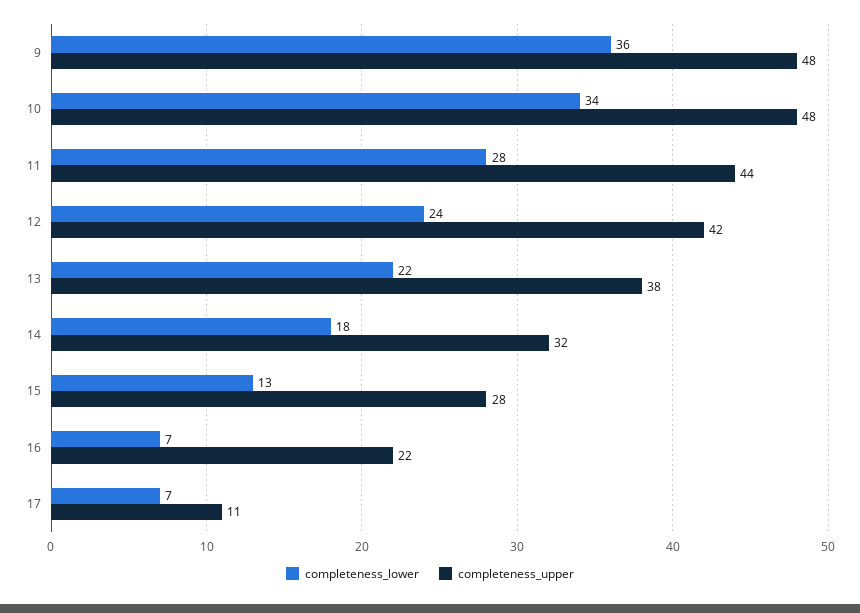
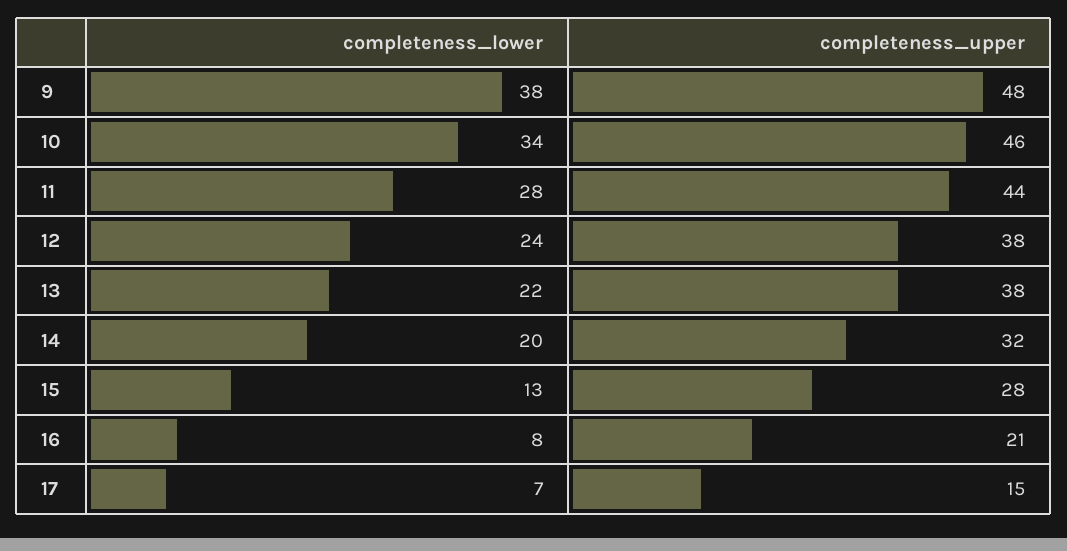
completeness_lower, 9: 36 -> 38
completeness_upper, 10: 48 -> 46
completeness_upper, 12: 42 -> 38
completeness_lower, 14: 18 -> 20
completeness_lower, 16: 7 -> 8
completeness_upper, 16: 22 -> 21
completeness_upper, 17: 11 -> 15

